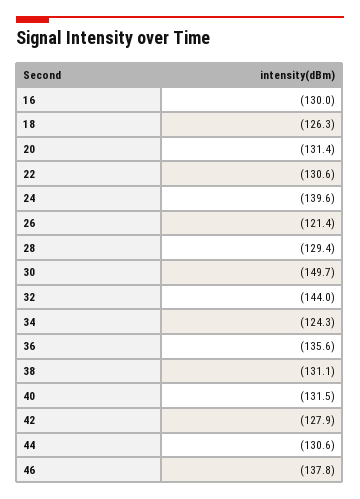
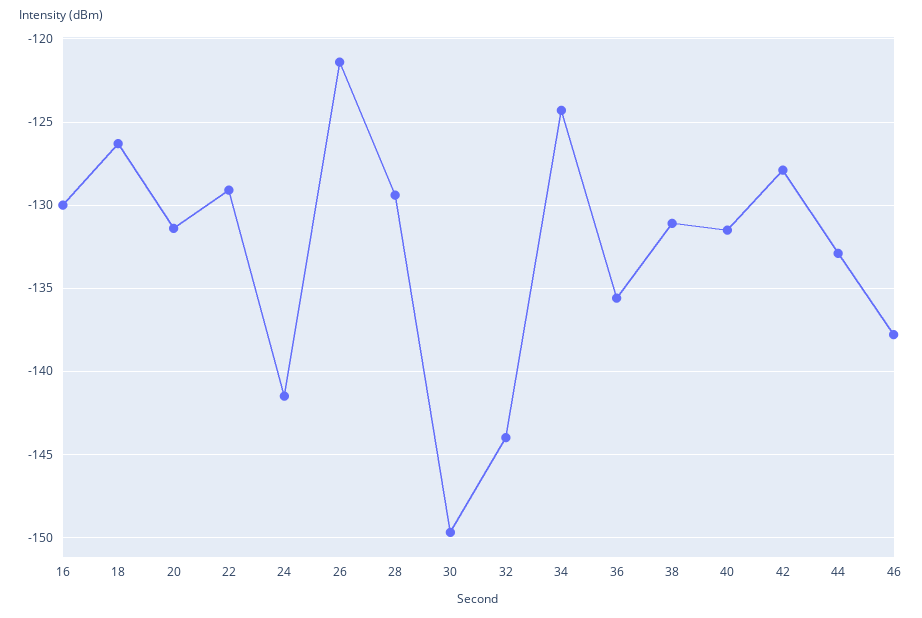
22: -130.6 -> -129
24: -139.6 -> -141.5
44: -130.6 -> -133

